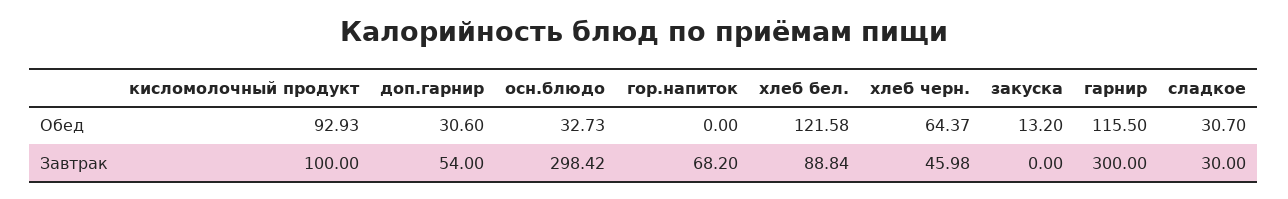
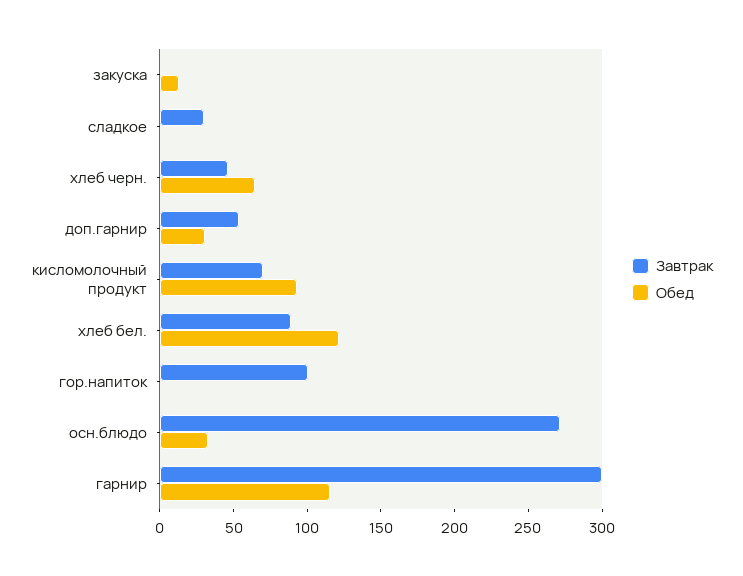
Обед, сладкое: 30.7 -> 0
Завтрак, кисломолочный продукт: 100 -> 70
Завтрак, осн.блюдо: 298.42 -> 270
Завтрак, гор.напиток: 68.2 -> 100

